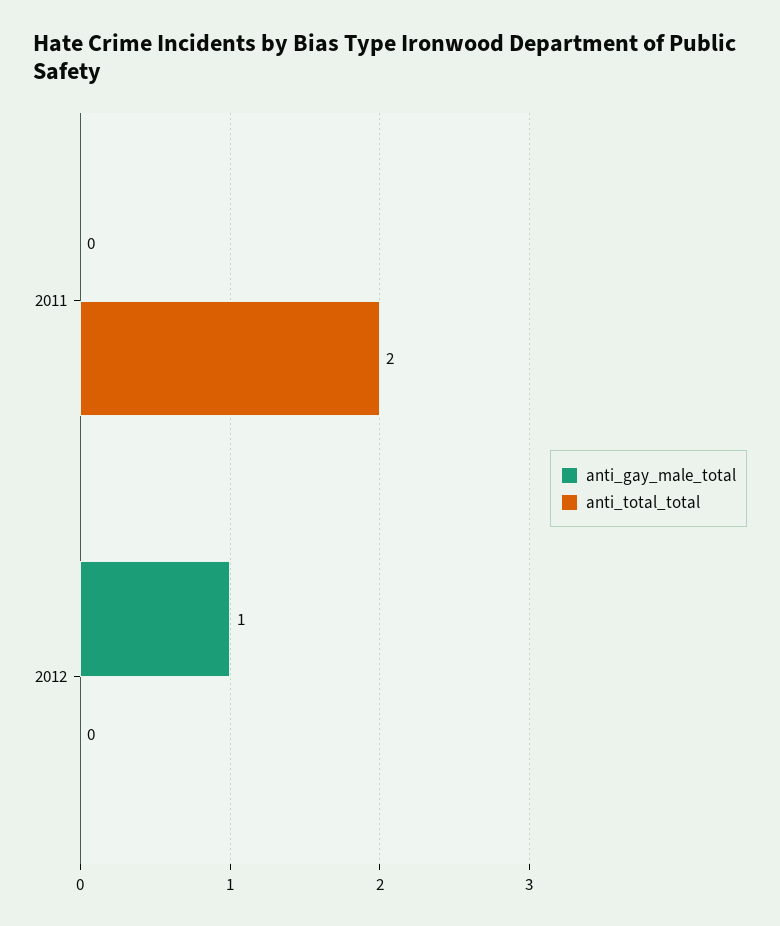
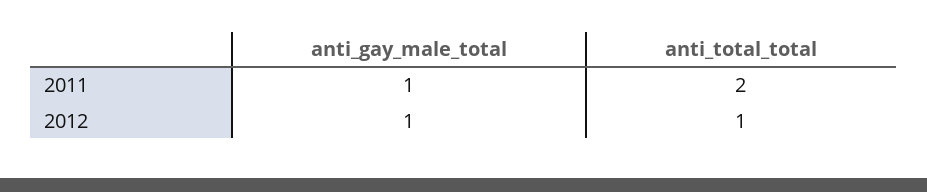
anti_gay_male_total, 2011: 0 -> 1
anti_total_total, 2012: 0 -> 1

